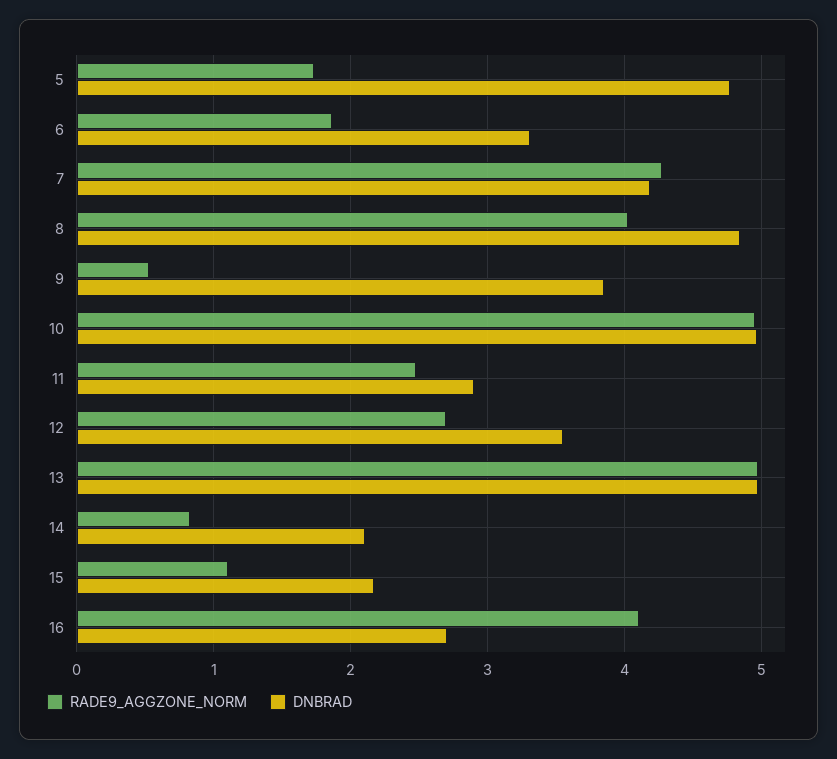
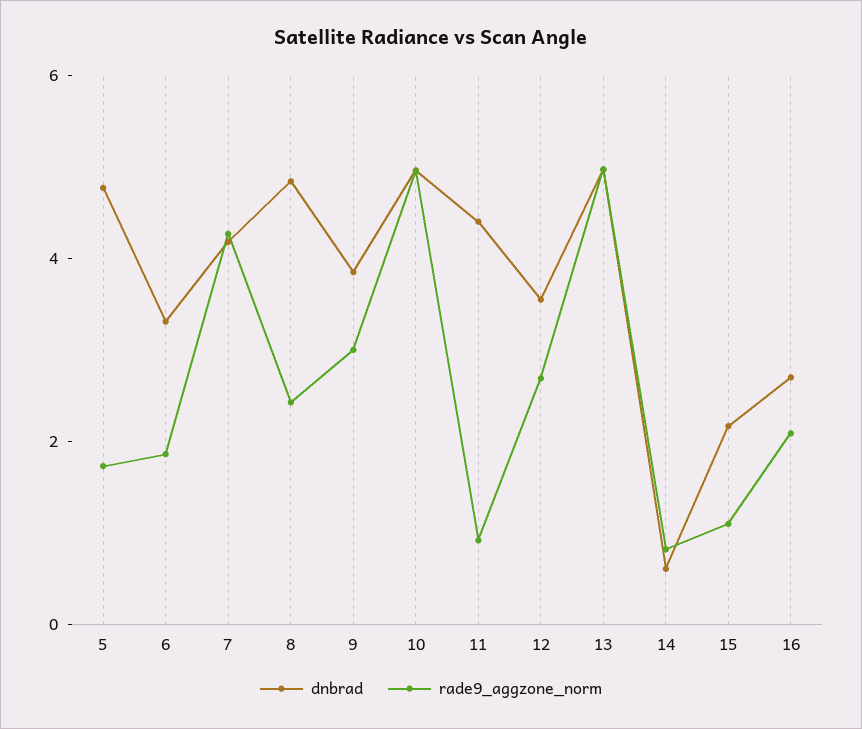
RADE9_AGGZONE_NORM, 8: 4 -> 2.5
RADE9_AGGZONE_NORM, 9: 0.5 -> 3
RADE9_AGGZONE_NORM, 11: 2.5 -> 1
DNBRAD, 11: 2.9 -> 4.5
DNBRAD, 14: 2.1 -> 0.5
RADE9_AGGZONE_NORM, 16: 4.1 -> 2

